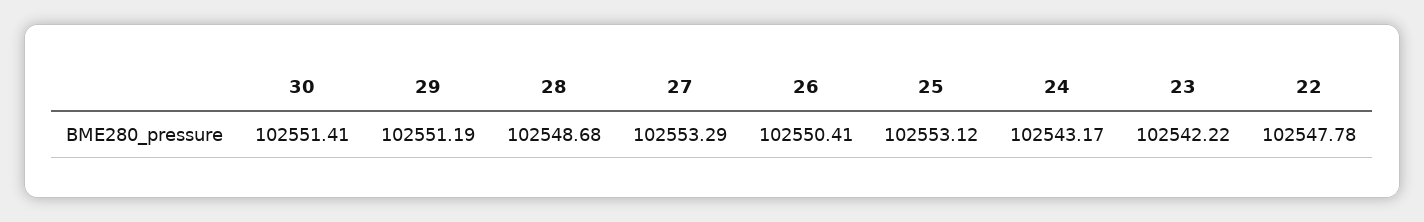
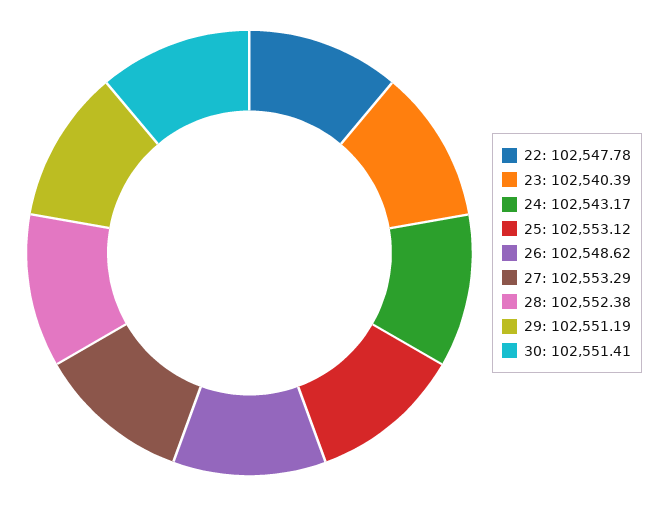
28: 102548.68 -> 102552.38
26: 102550.41 -> 102548.62
23: 102542.22 -> 102540.39

